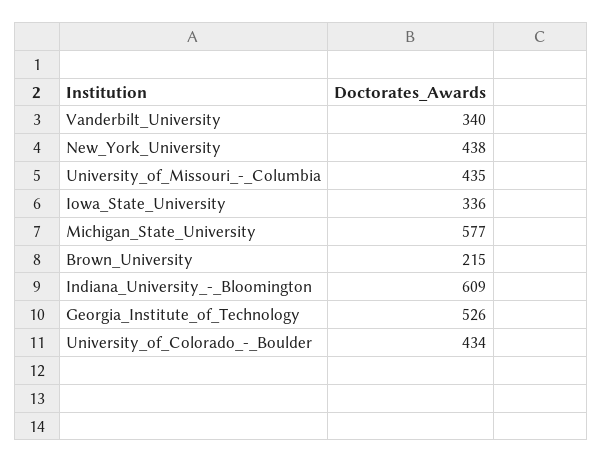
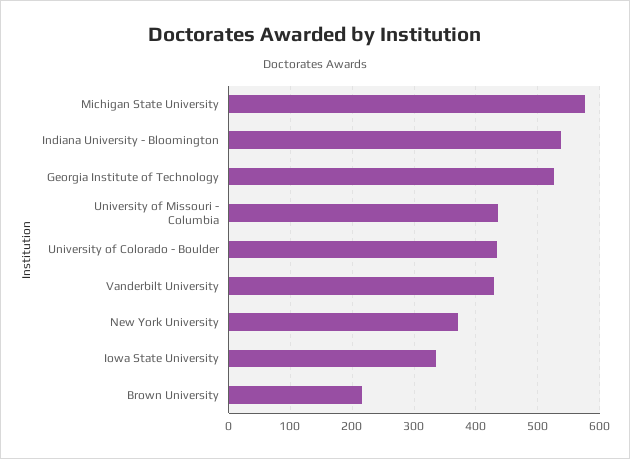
Vanderbilt_University: 340 -> 430
New_York_University: 438 -> 370
Indiana_University_-_Bloomington: 609 -> 540

